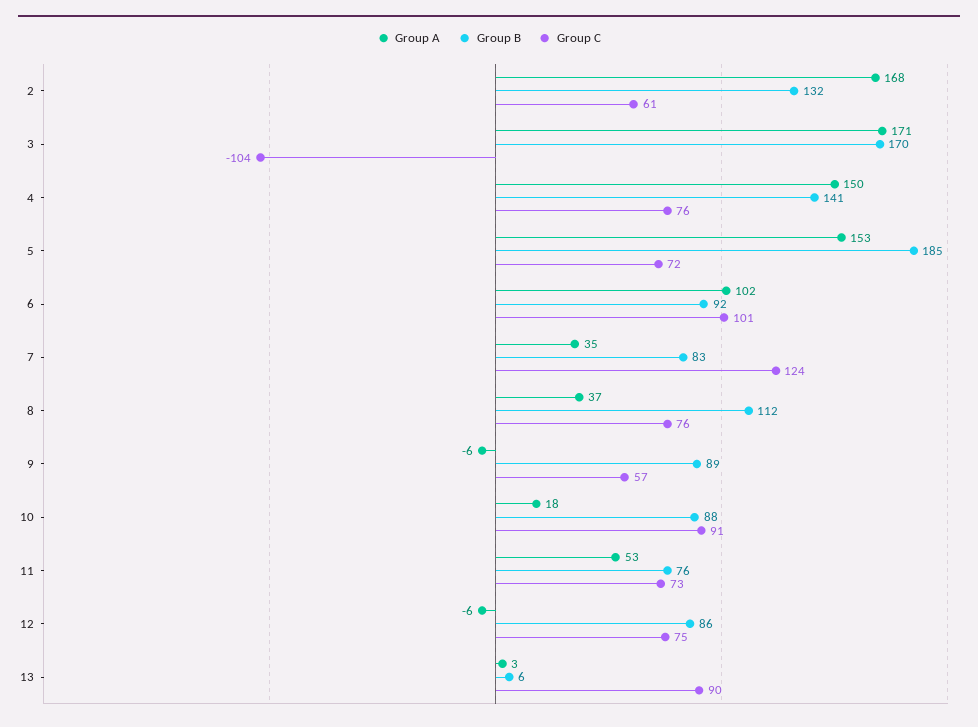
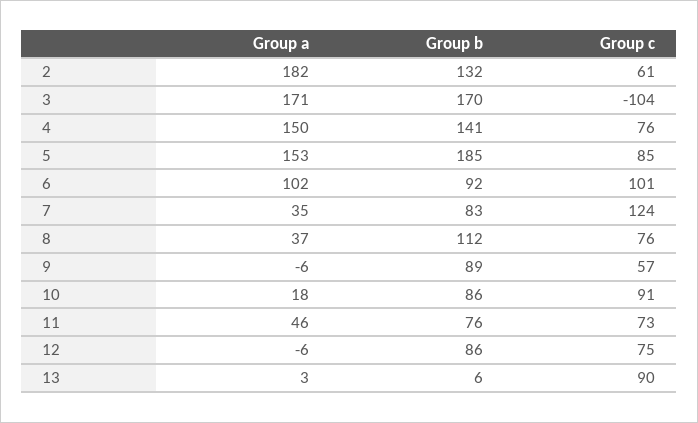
Group A, 2: 168 -> 182
Group C, 5: 72 -> 85
Group B, 10: 88 -> 86
Group A, 11: 53 -> 46

